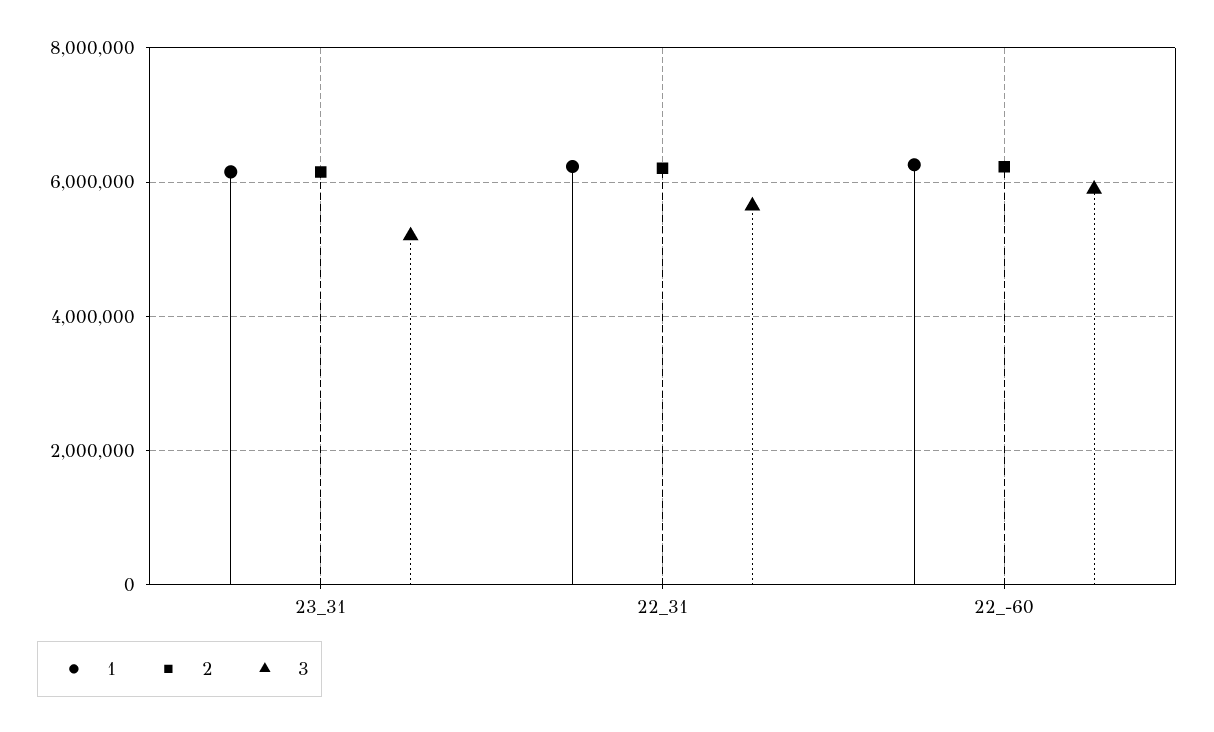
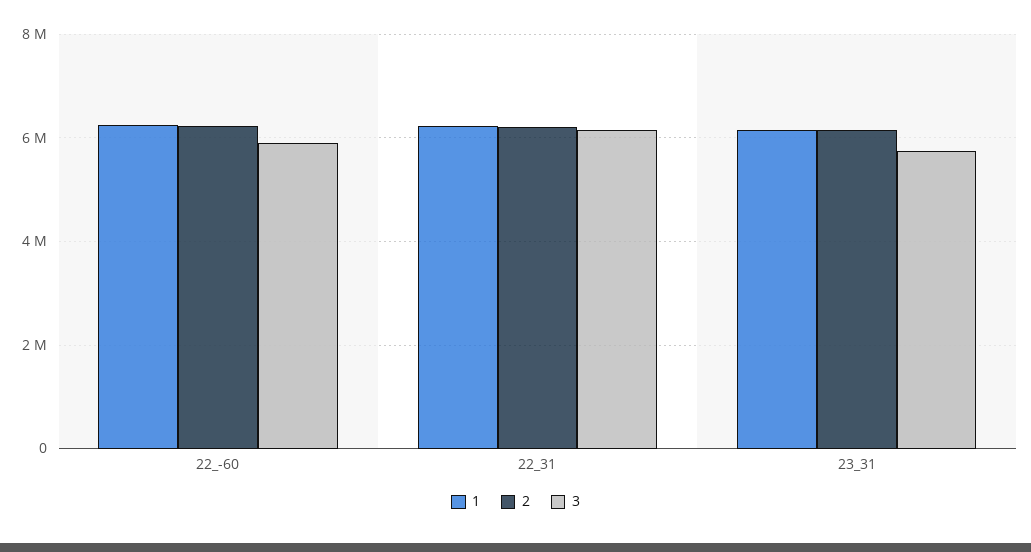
3, 23_31: 5200000 -> 5800000
3, 22_31: 5600000 -> 6200000

